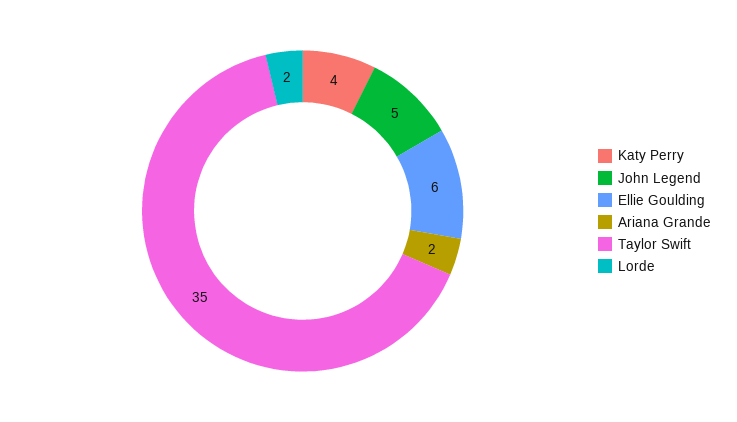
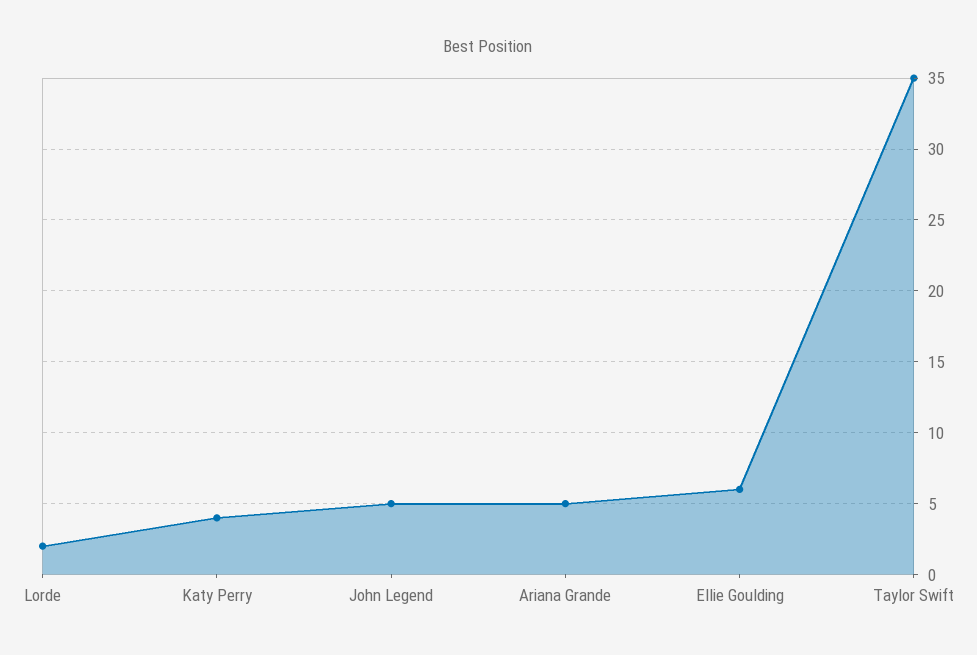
Ariana Grande: 2 -> 5

